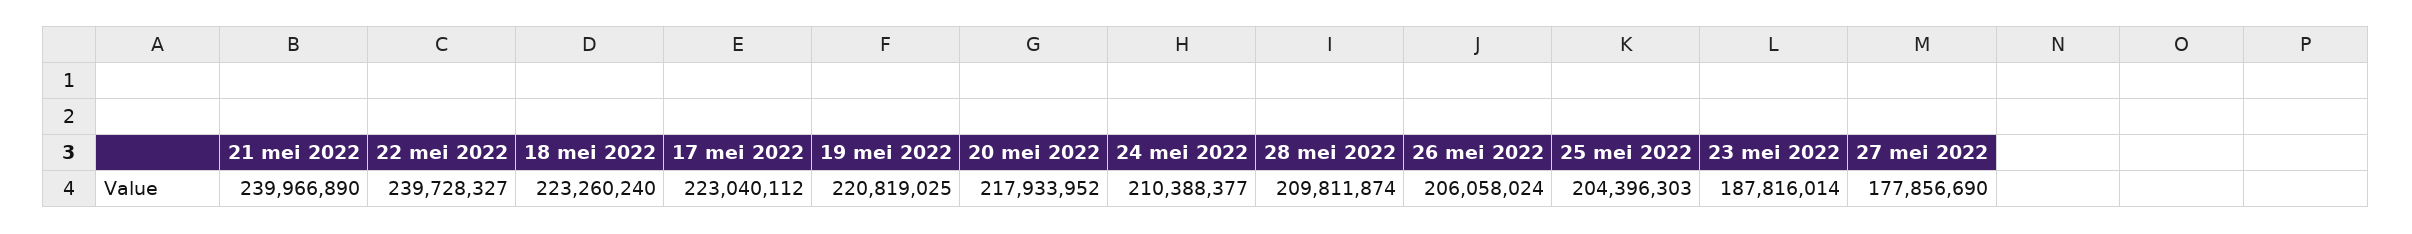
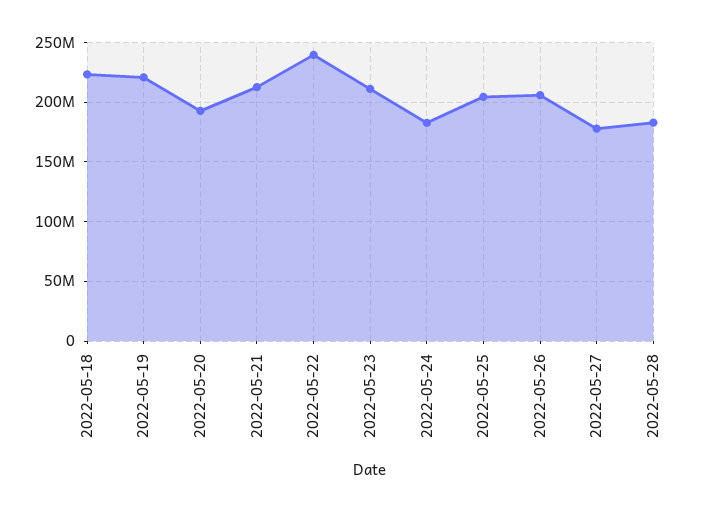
21 mei 2022: 239966890 -> 210000000
17 mei 2022: 223040112 -> none
20 mei 2022: 217933952 -> 190000000
24 mei 2022: 210388377 -> 180000000
28 mei 2022: 209811874 -> 180000000
23 mei 2022: 187816014 -> 210000000

